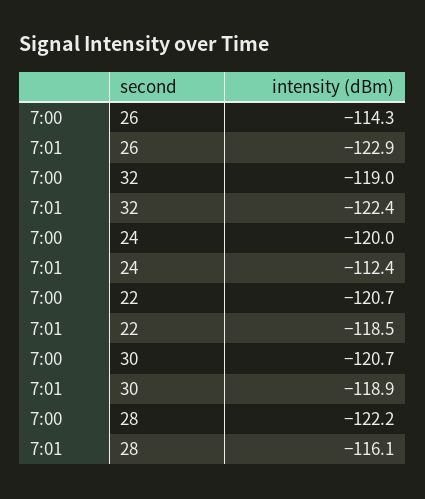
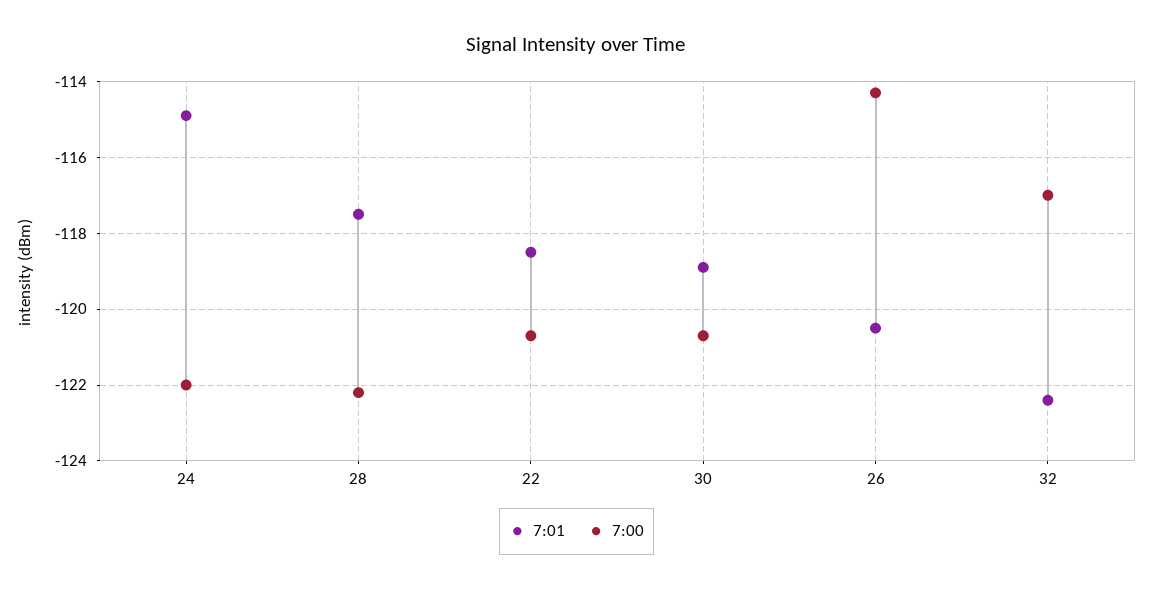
7:01, 26: -122.9 -> -120.5
7:00, 32: -119 -> -117
7:00, 24: -120 -> -122
7:01, 24: -112.4 -> -115
7:01, 28: -116.1 -> -117.5

